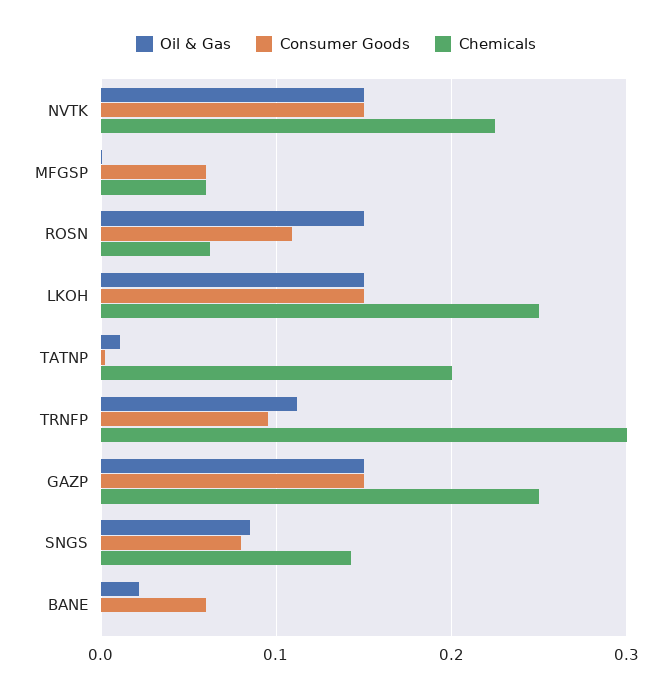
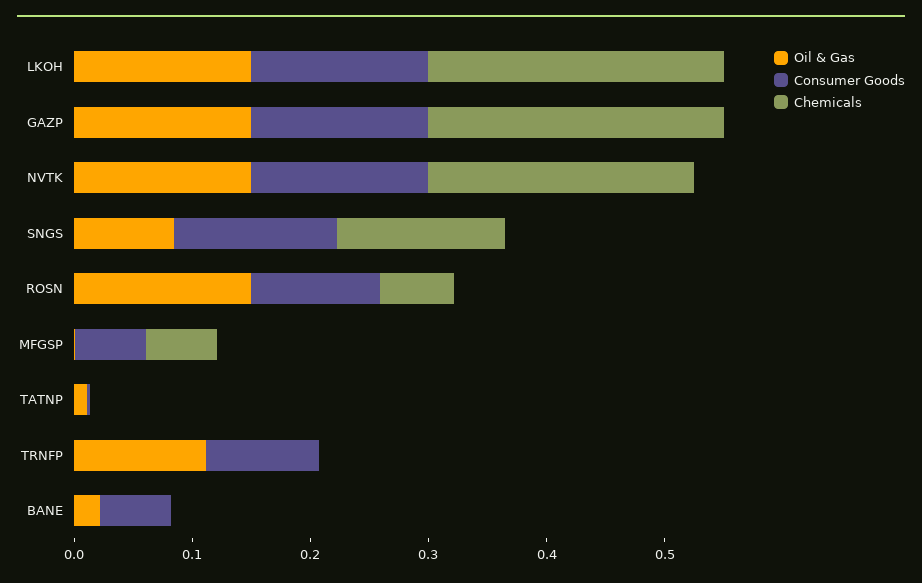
Chemicals, TATNP: 0.2 -> 0
Chemicals, TRNFP: 0.3 -> 0
Consumer Goods, SNGS: 0.08 -> 0.14

